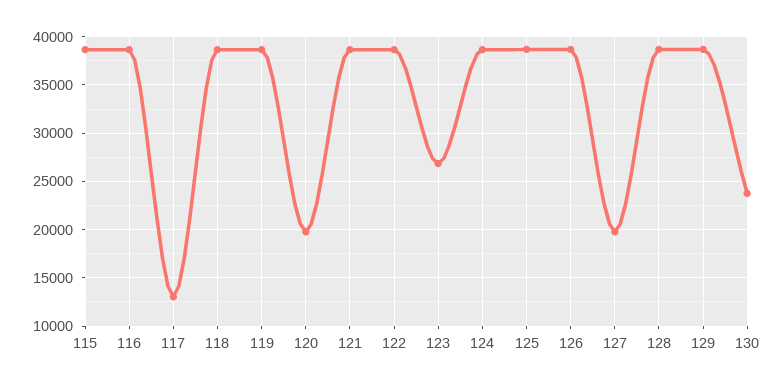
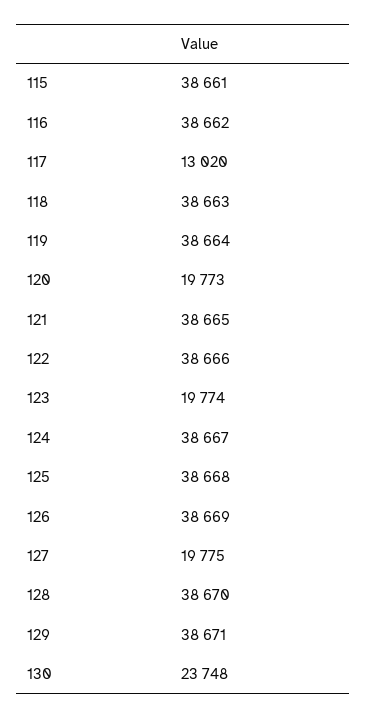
123: 27000 -> 19774

